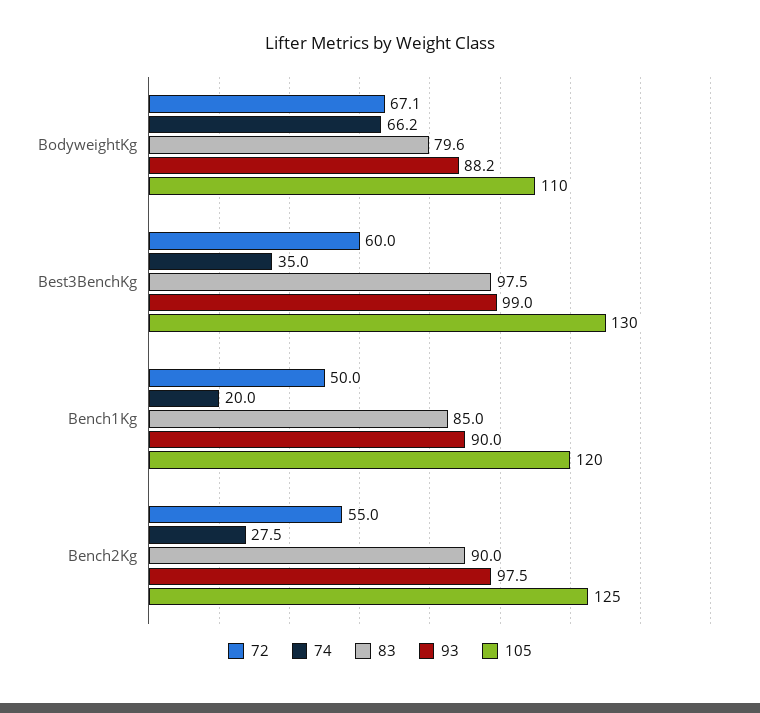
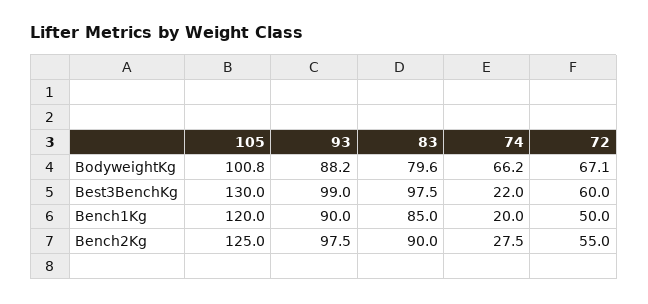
105, BodyweightKg: 110 -> 100.8
74, Best3BenchKg: 35 -> 22

